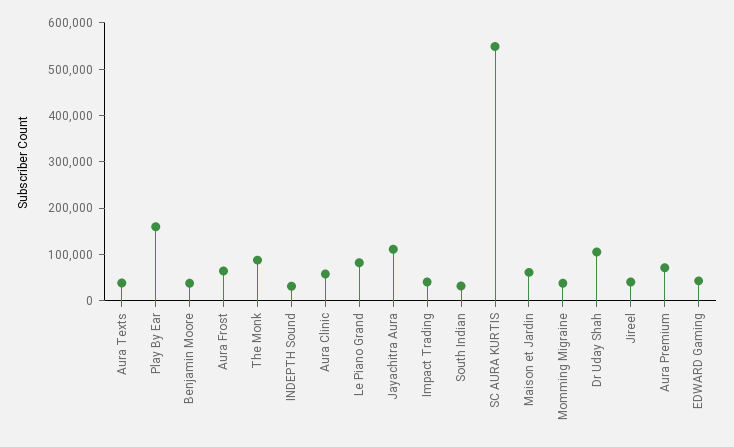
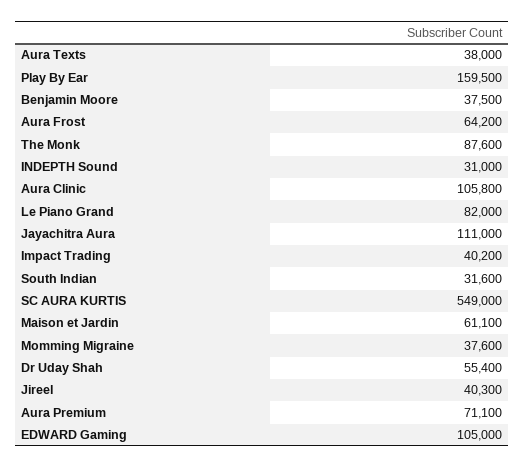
Aura Clinic: 60000 -> 105800
Dr Uday Shah: 100000 -> 55400
EDWARD Gaming: 40000 -> 105000

